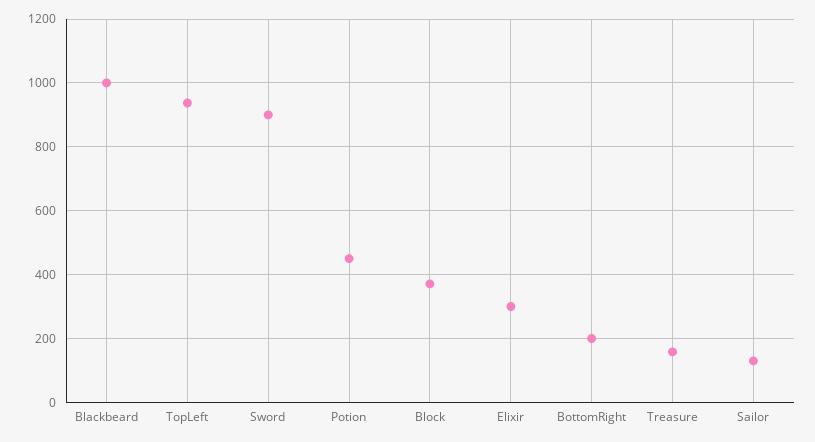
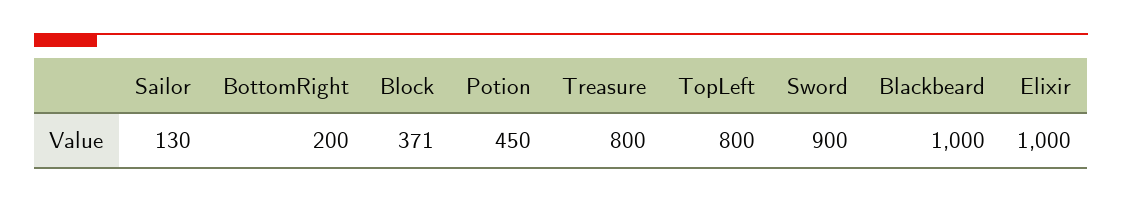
TopLeft: 940 -> 800
Elixir: 300 -> 1000
Treasure: 160 -> 800

